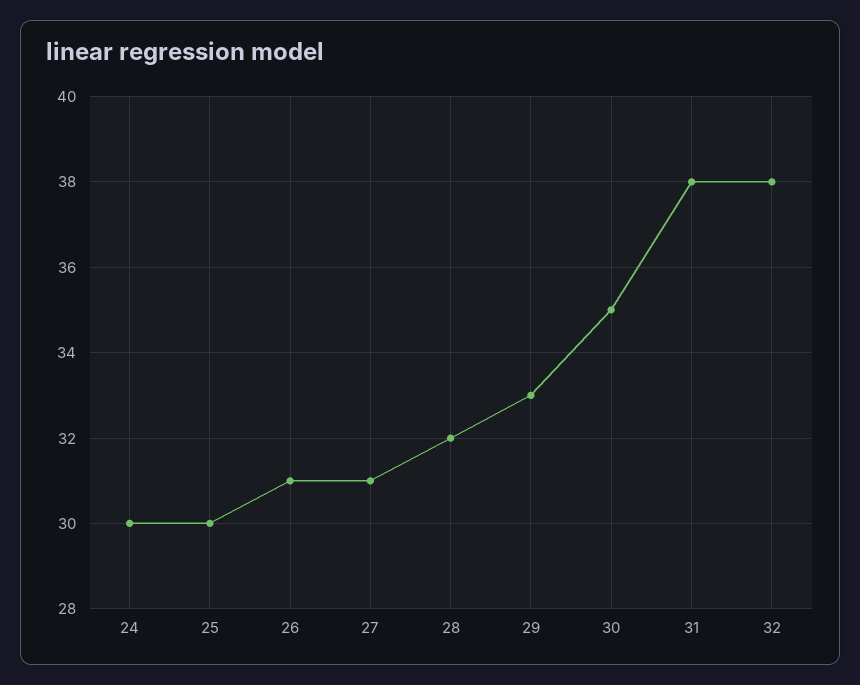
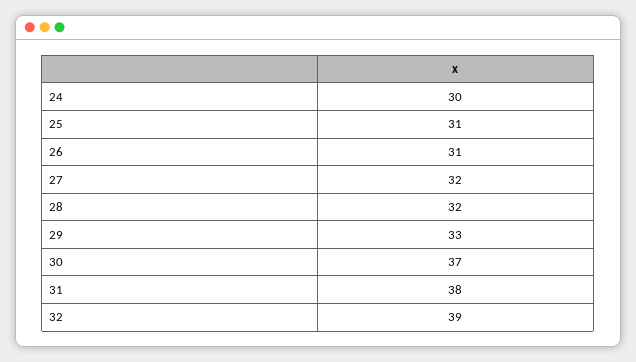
25: 30 -> 31
27: 31 -> 32
30: 35 -> 37
32: 38 -> 39

